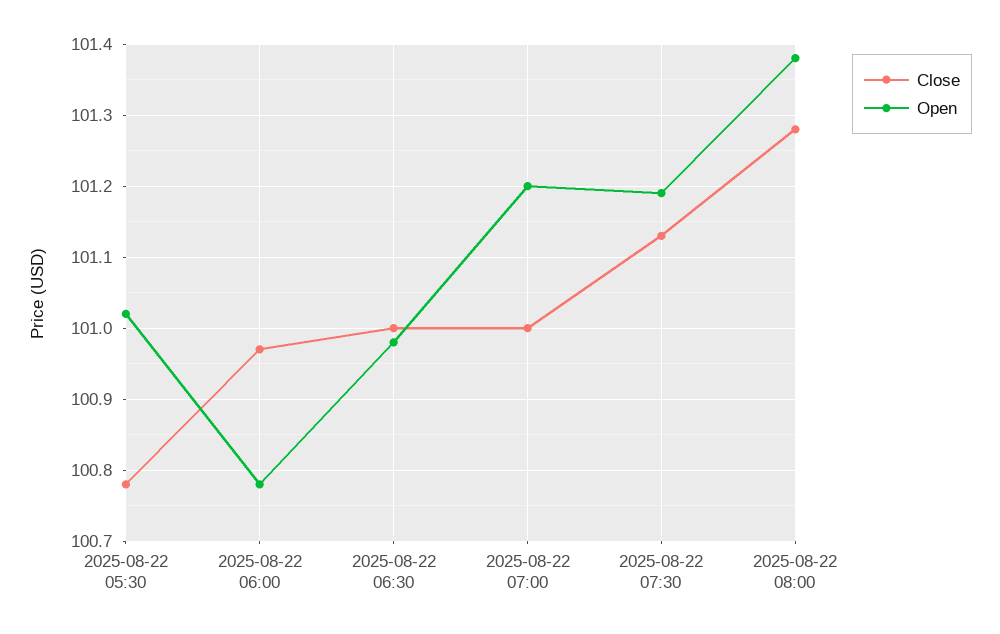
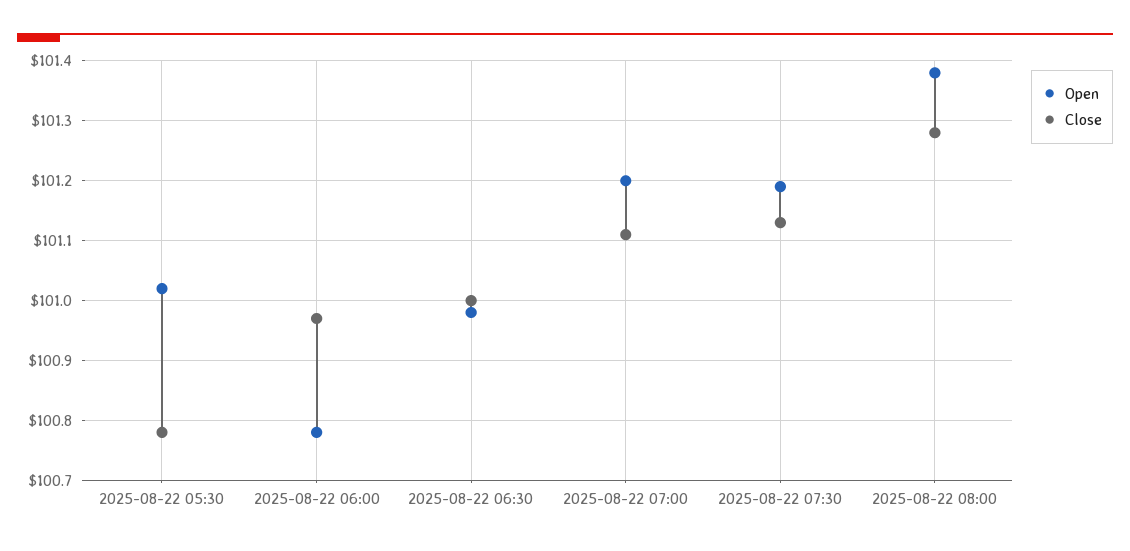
Close, 2025-08-22 07:00: 101 -> 101.1

